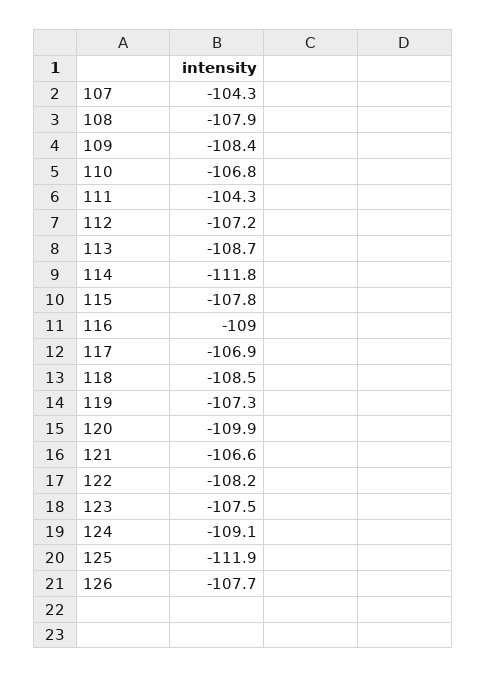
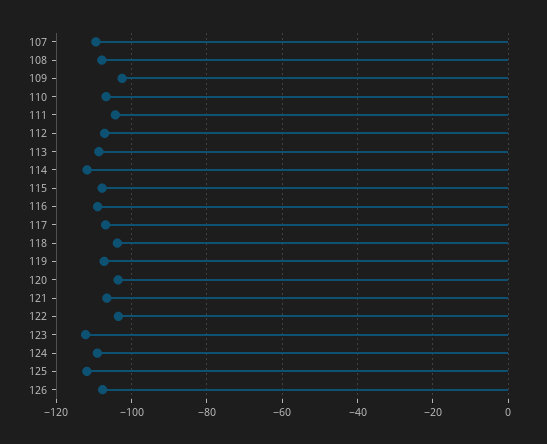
107: -104.3 -> -110
109: -108.4 -> -102
118: -108.5 -> -104
120: -109.9 -> -104
122: -108.2 -> -104
123: -107.5 -> -112

